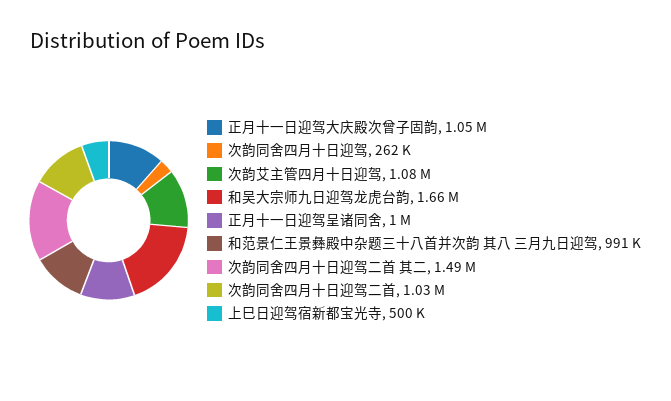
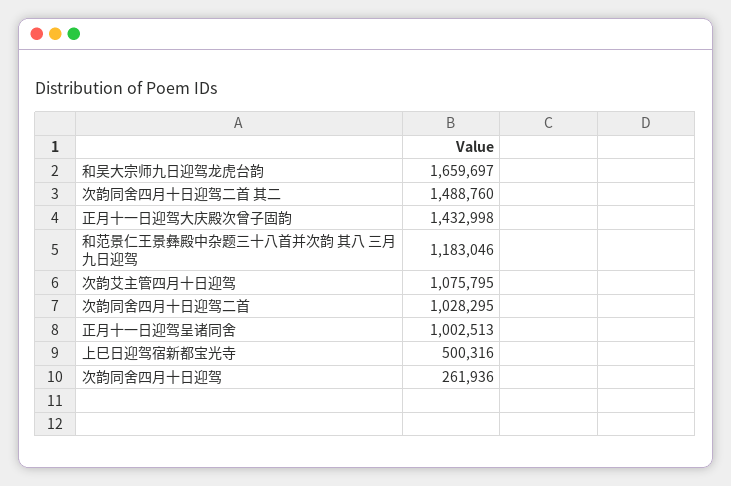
正月十一日迎驾大庆殿次曾子固韵: 1050000 -> 1432998
和范景仁王景彝殿中杂题三十八首并次韵 其八 三月九日迎驾: 991000 -> 1183046

